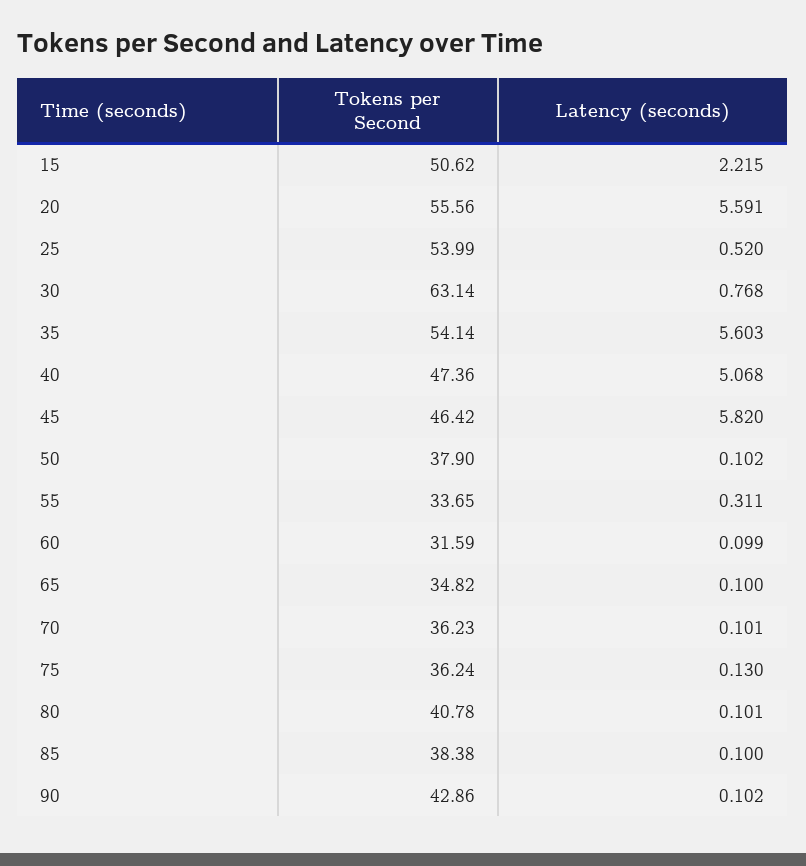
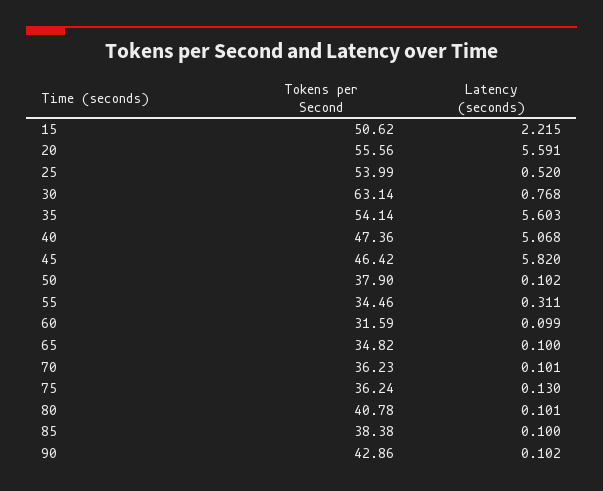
Tokens per Second, 55: 33.65 -> 34.46

